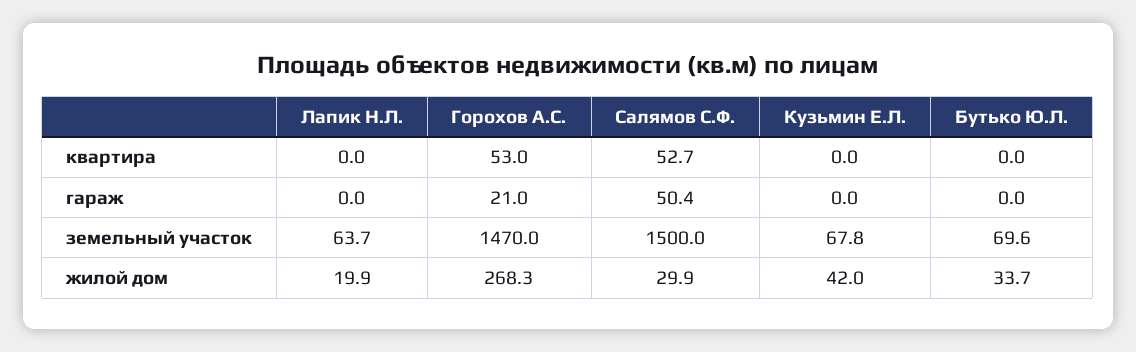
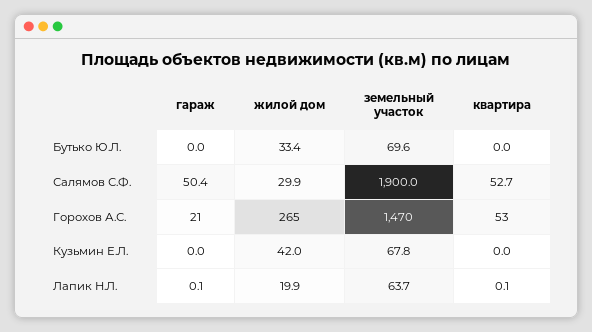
Лапик Н.Л., квартира: 0 -> 0.1
Лапик Н.Л., гараж: 0 -> 0.1
Салямов С.Ф., земельный участок: 1500 -> 1900
Горохов А.С., жилой дом: 268.3 -> 265
Бутько Ю.Л., жилой дом: 33.7 -> 33.4

